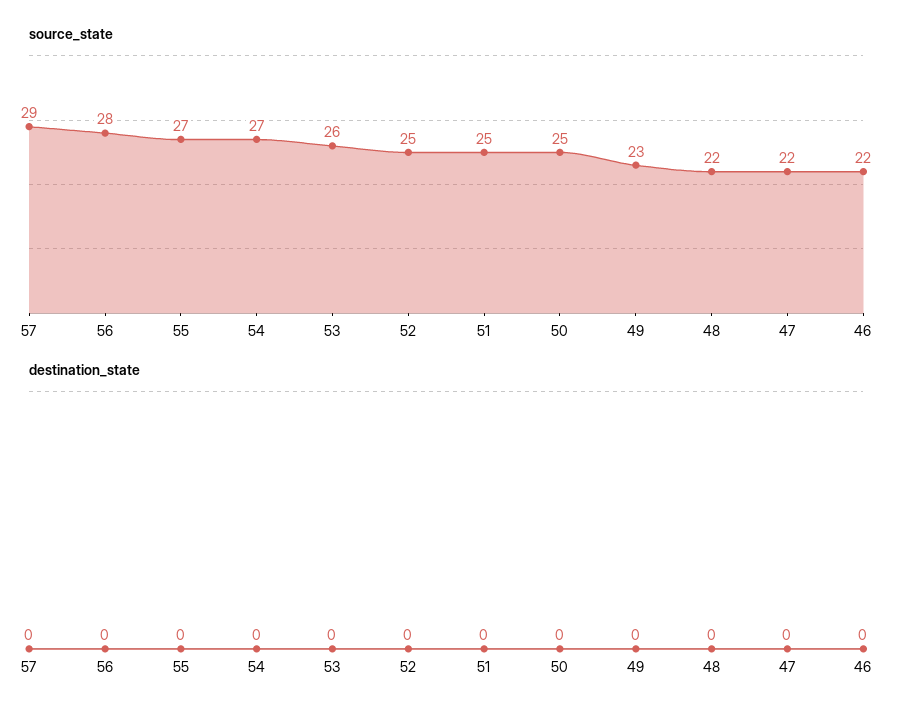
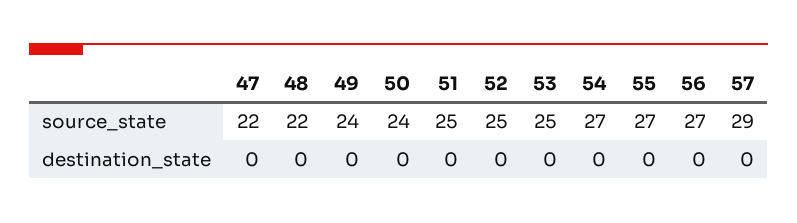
source_state, 56: 28 -> 27
source_state, 53: 26 -> 25
source_state, 50: 25 -> 24
source_state, 49: 23 -> 24
source_state, 46: 22 -> none
destination_state, 46: 0 -> none

